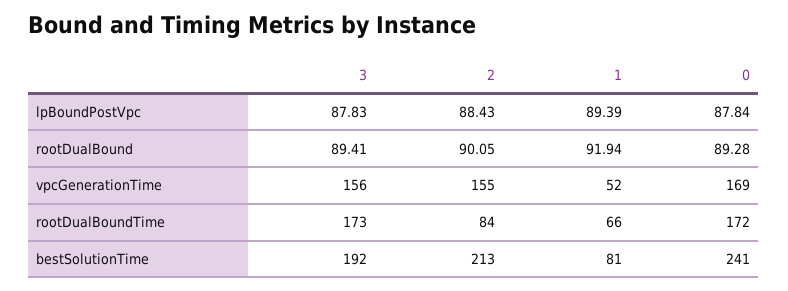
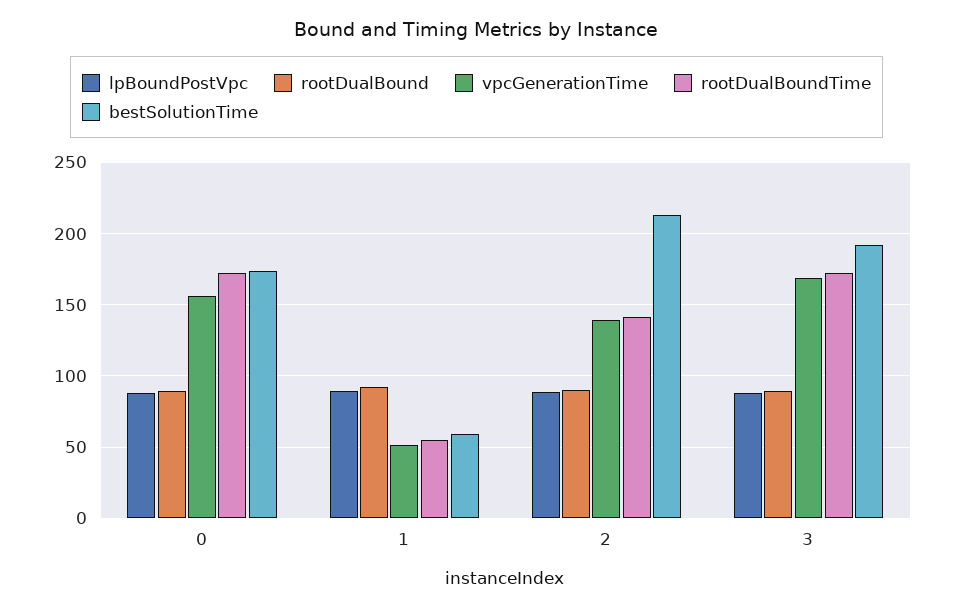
vpcGenerationTime, 3: 156 -> 170
vpcGenerationTime, 2: 155 -> 140
vpcGenerationTime, 0: 169 -> 155
rootDualBoundTime, 2: 84 -> 140
rootDualBoundTime, 1: 66 -> 55
bestSolutionTime, 1: 81 -> 60
bestSolutionTime, 0: 241 -> 175

